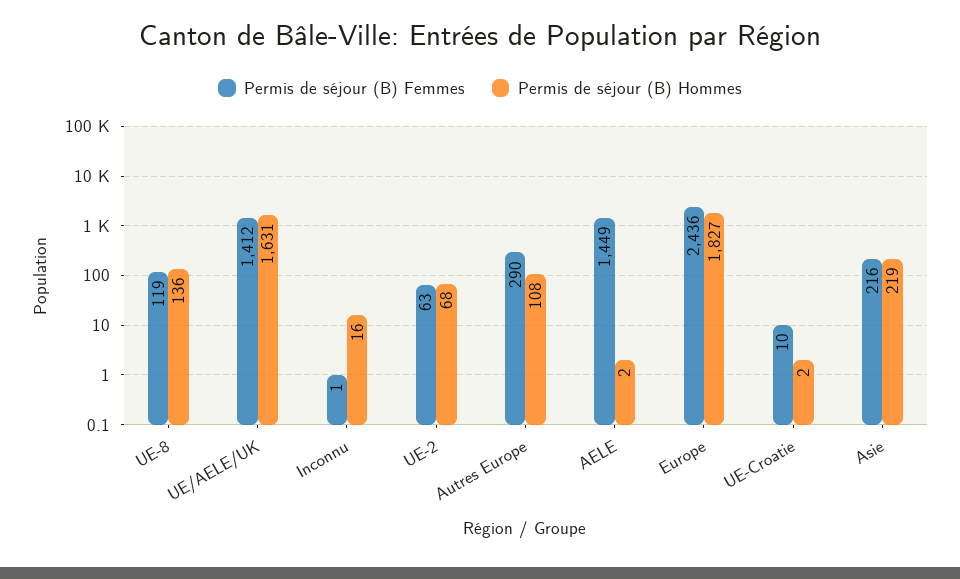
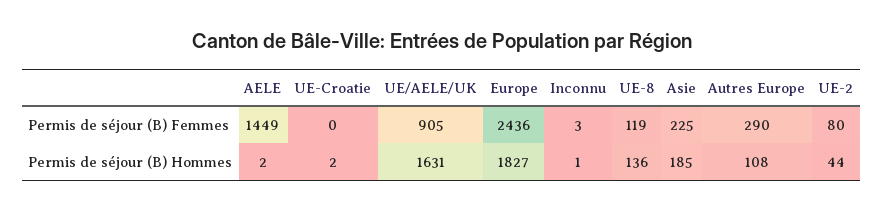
Permis de séjour (B) Femmes, UE/AELE/UK: 1412 -> 905
Permis de séjour (B) Femmes, Inconnu: 1 -> 3
Permis de séjour (B) Hommes, Inconnu: 16 -> 1
Permis de séjour (B) Femmes, UE-2: 63 -> 80
Permis de séjour (B) Hommes, UE-2: 68 -> 44
Permis de séjour (B) Femmes, UE-Croatie: 10 -> 0
Permis de séjour (B) Femmes, Asie: 216 -> 225
Permis de séjour (B) Hommes, Asie: 219 -> 185

